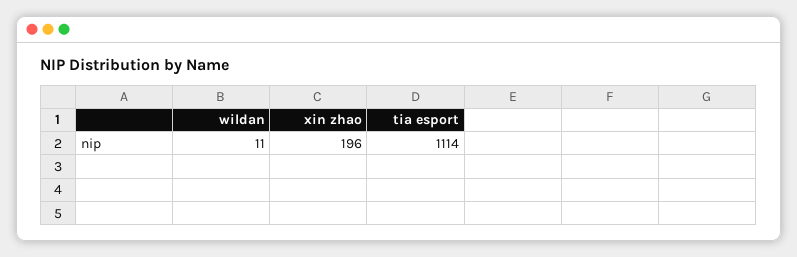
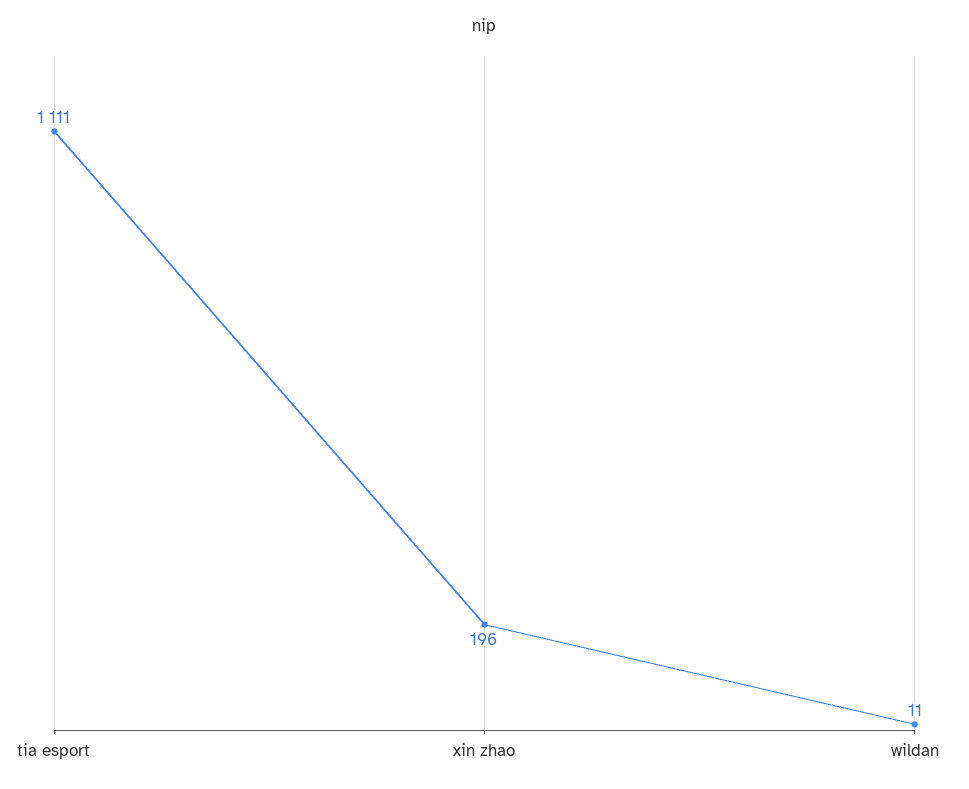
tia esport: 1114 -> 1111

